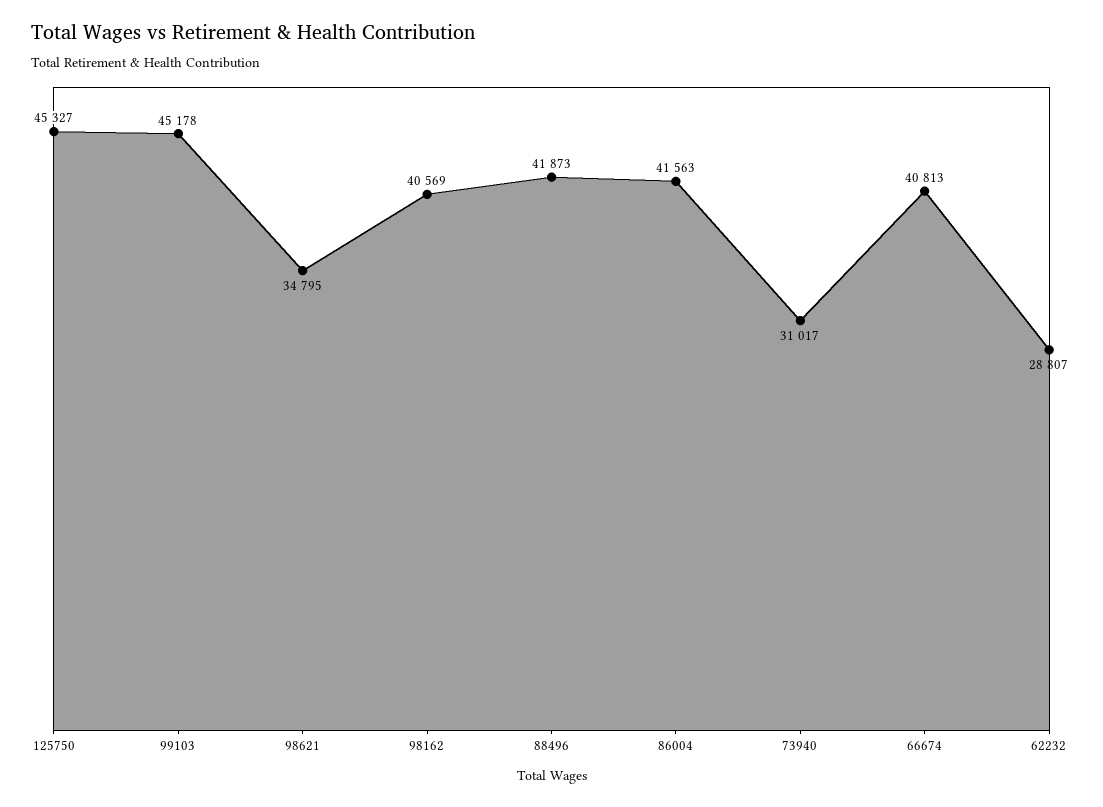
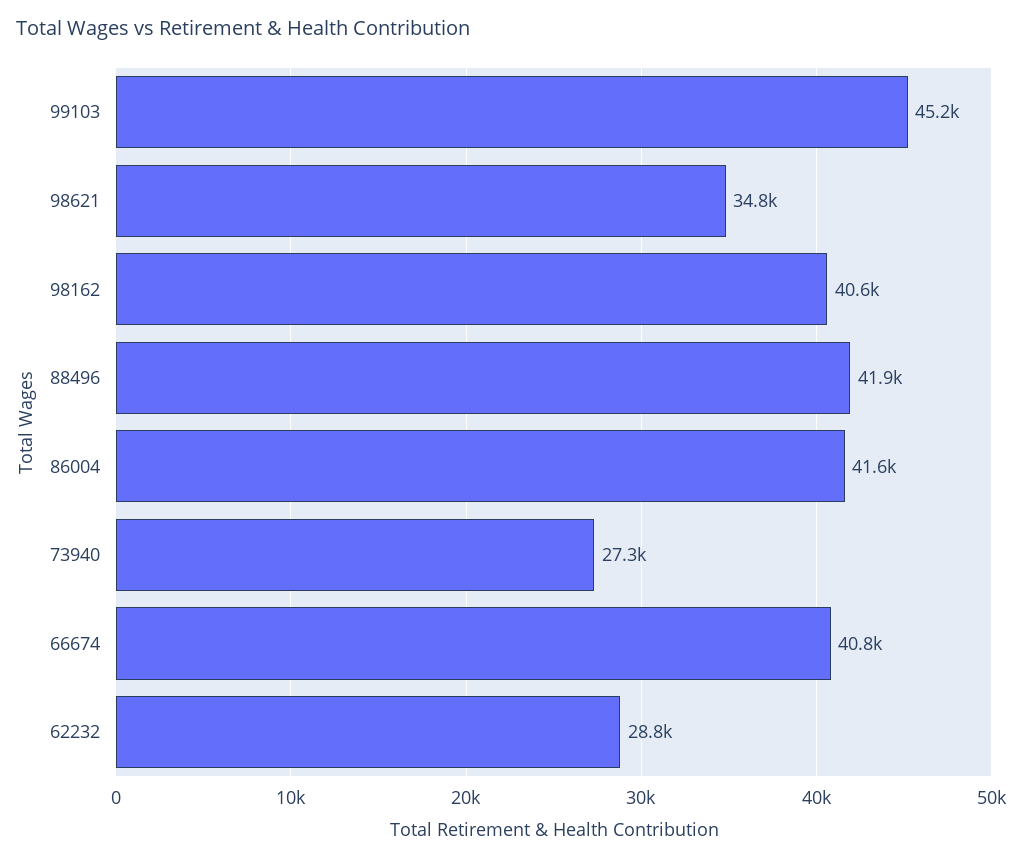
125750: 45327 -> none
73940: 31017 -> 27300

